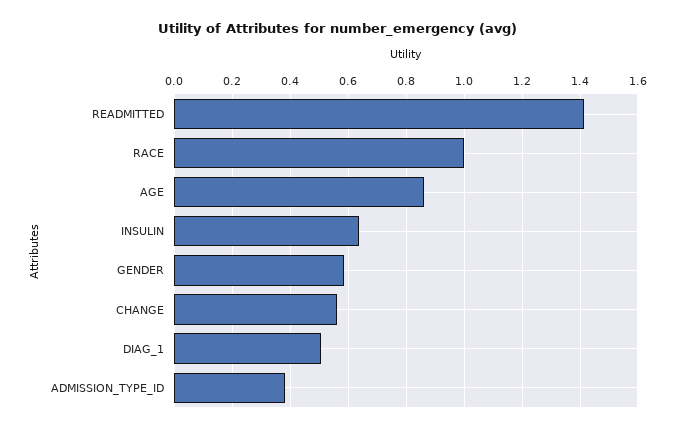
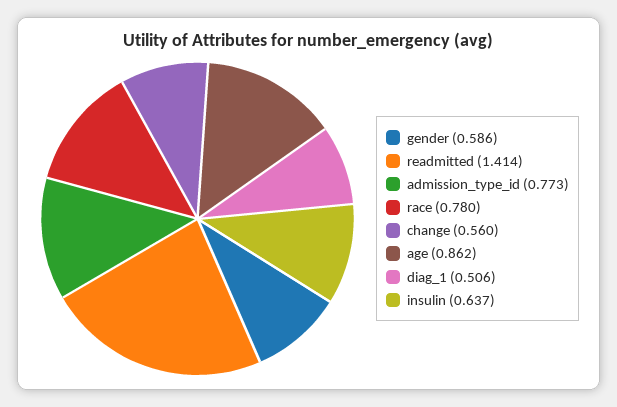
RACE: 1 -> 0.78
ADMISSION_TYPE_ID: 0.375 -> 0.773

